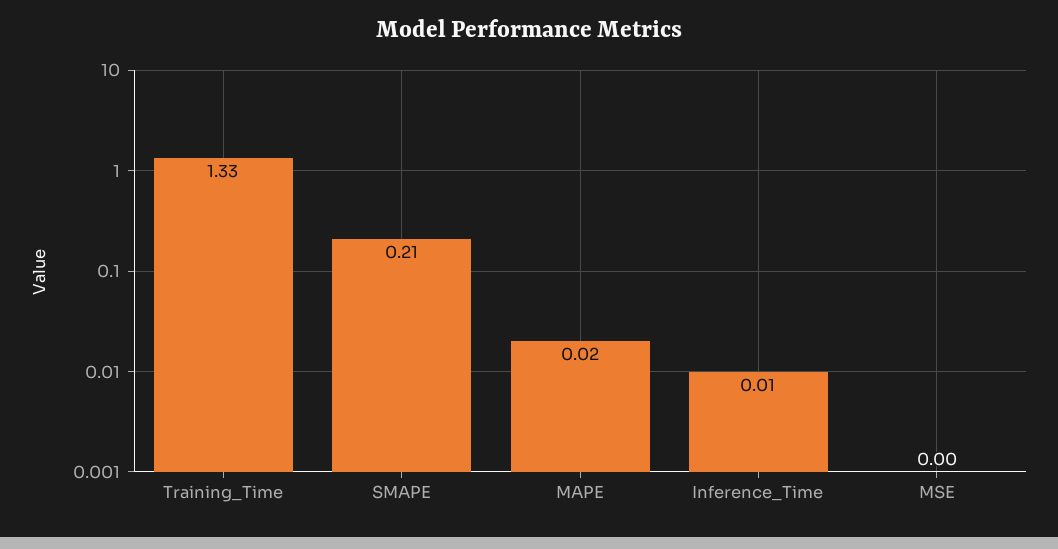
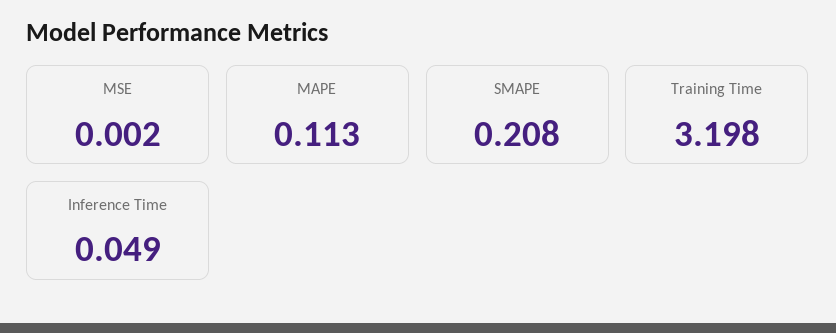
Training_Time: 1.33 -> 3.198
MAPE: 0.02 -> 0.113
Inference_Time: 0.01 -> 0.049

